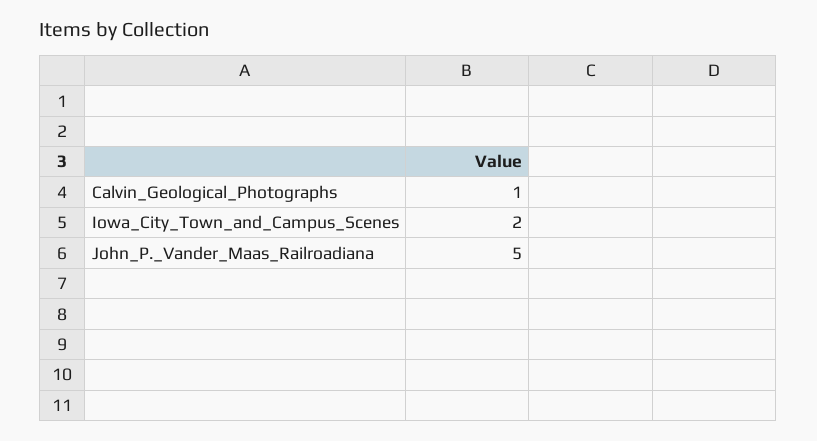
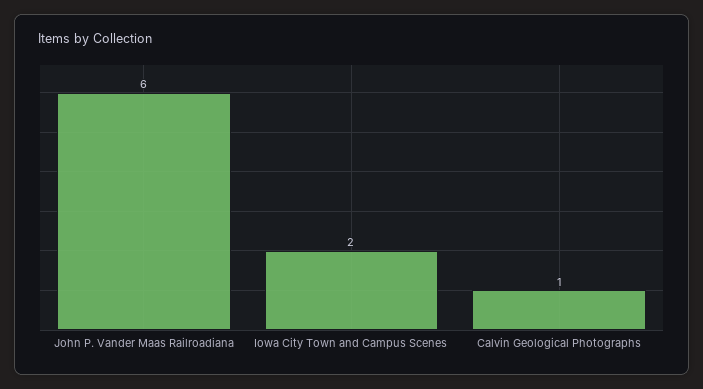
John_P._Vander_Maas_Railroadiana: 5 -> 6

